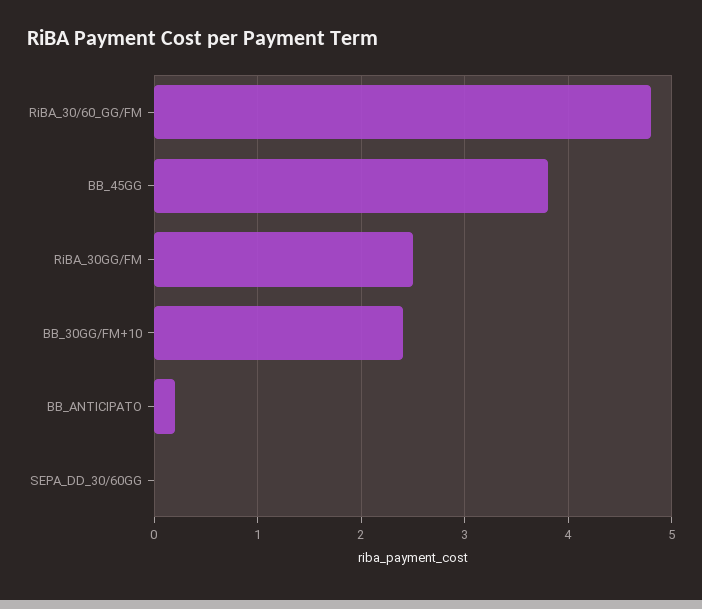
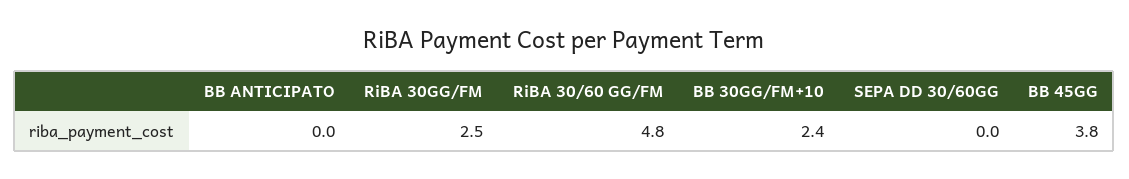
BB_ANTICIPATO: 0.2 -> 0

